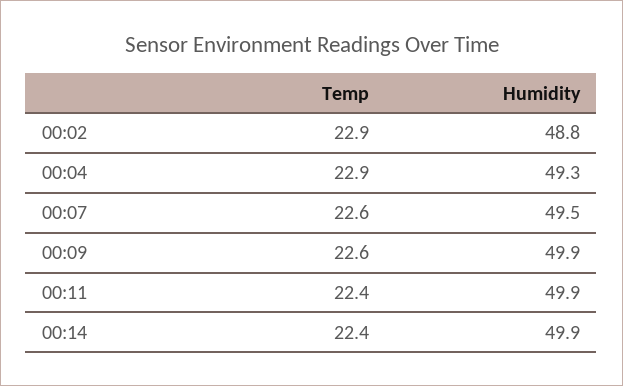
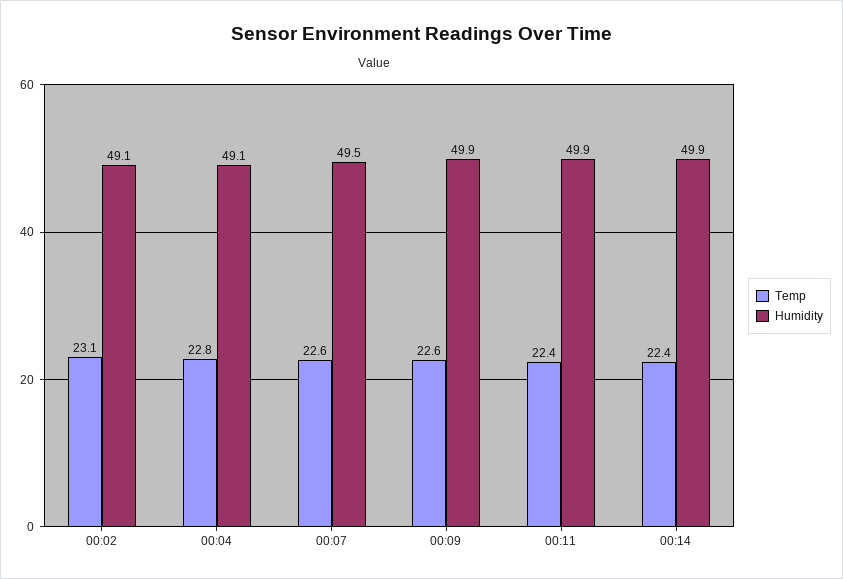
Temp, 00:02: 22.9 -> 23.1
Humidity, 00:02: 48.8 -> 49.1
Temp, 00:04: 22.9 -> 22.8
Humidity, 00:04: 49.3 -> 49.1

